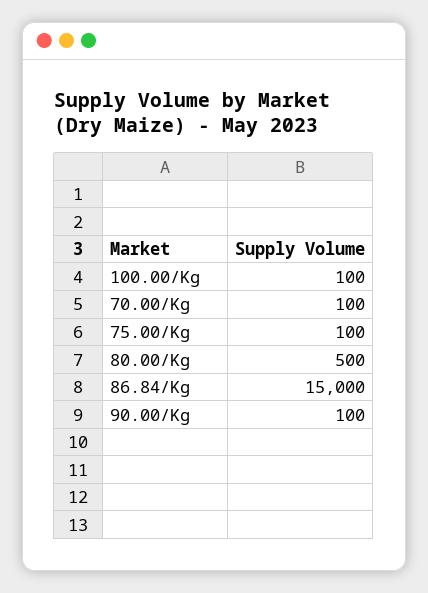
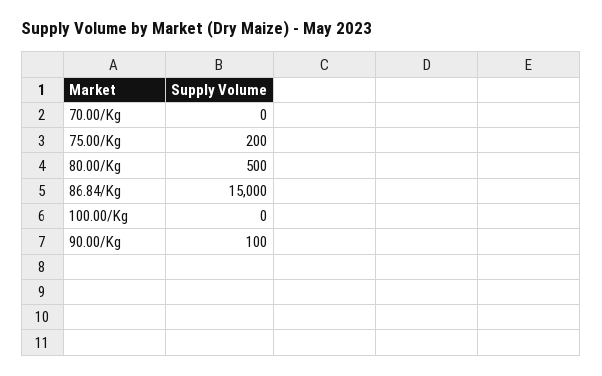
100.00/Kg: 100 -> 0
70.00/Kg: 100 -> 0
75.00/Kg: 100 -> 200

